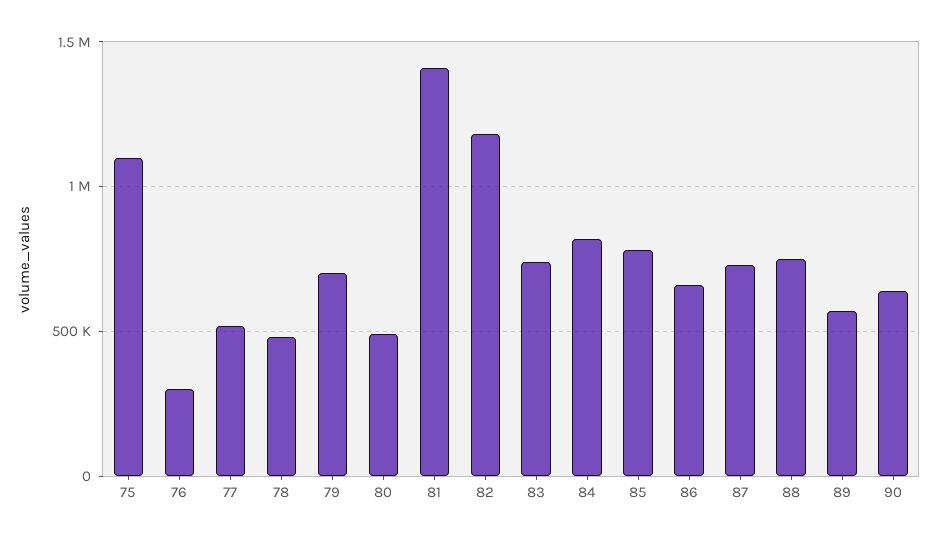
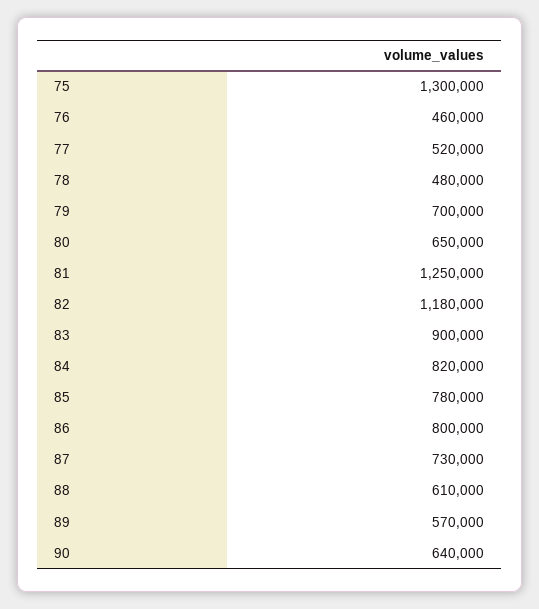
75: 1100000 -> 1300000
76: 300000 -> 460000
80: 500000 -> 650000
81: 1400000 -> 1250000
83: 750000 -> 900000
86: 650000 -> 800000
88: 750000 -> 610000

